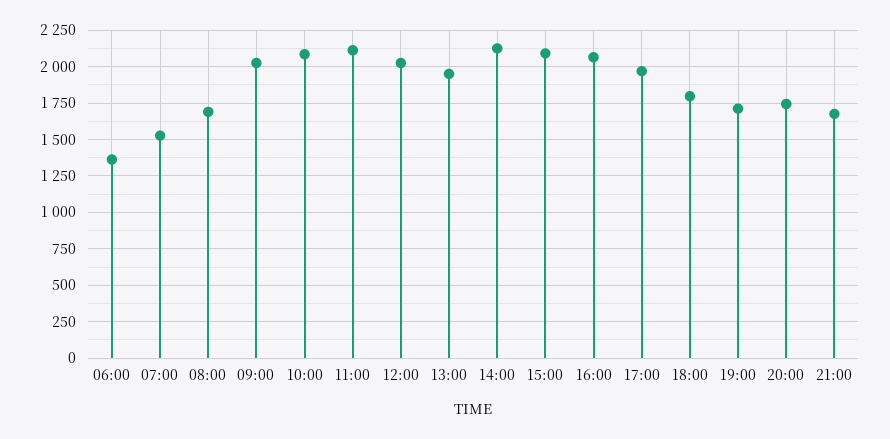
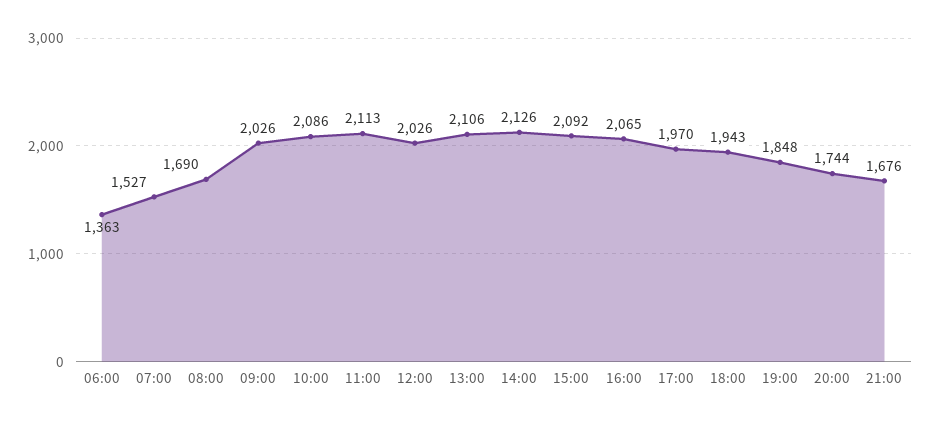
13:00: 1950 -> 2106
18:00: 1800 -> 1943
19:00: 1700 -> 1848

